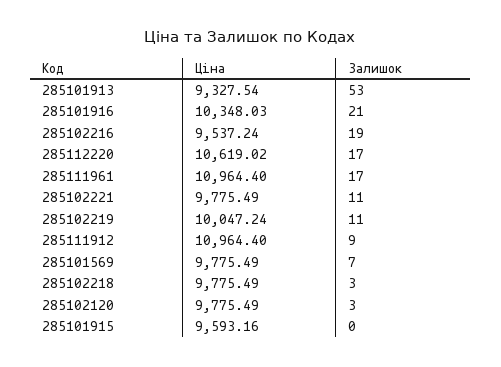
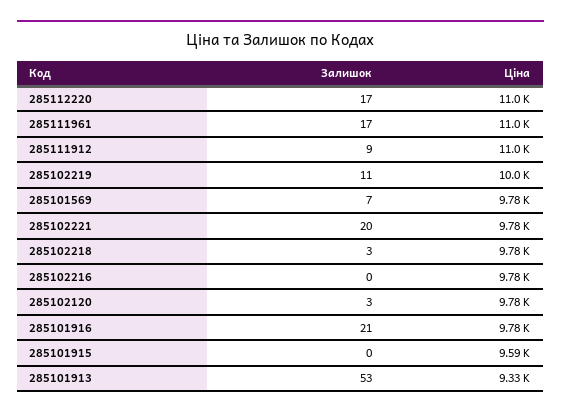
Ціна, 285101916: 10348.03 -> 9780
Ціна, 285102216: 9537.24 -> 9780
Залишок, 285102216: 19 -> 0
Ціна, 285112220: 10619.02 -> 11000
Залишок, 285102221: 11 -> 20

